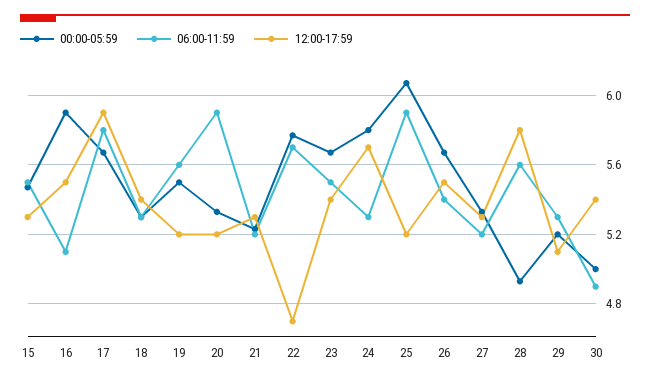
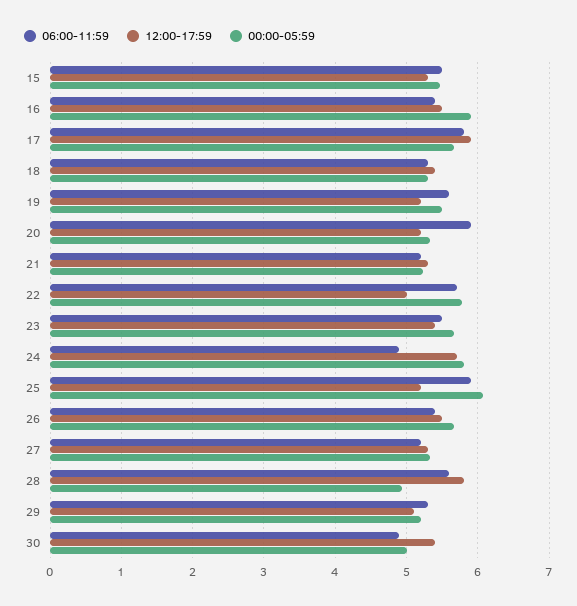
06:00-11:59, 16: 5.1 -> 5.4
12:00-17:59, 22: 4.7 -> 5
06:00-11:59, 24: 5.3 -> 4.9

